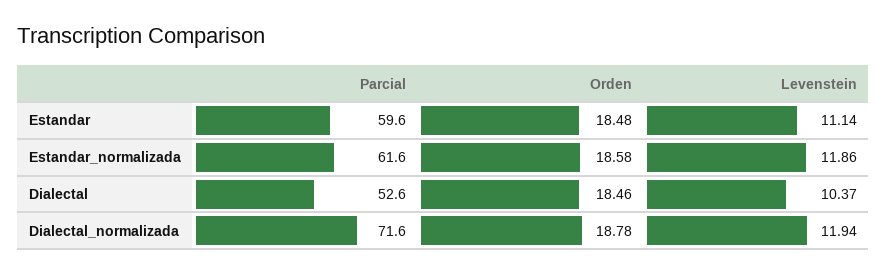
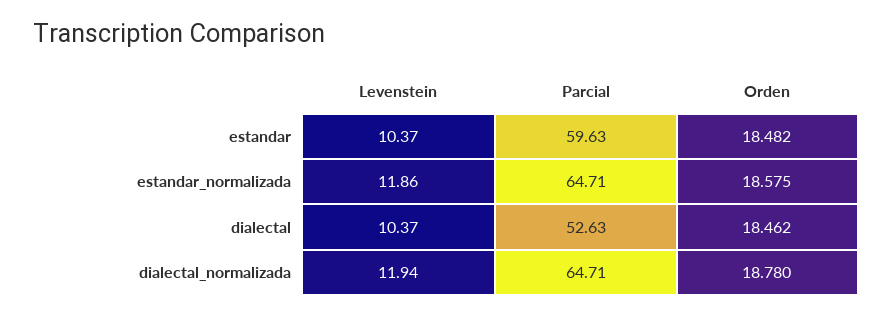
Levenstein, Estandar: 11.14 -> 10.37
Parcial, Estandar_normalizada: 61.6 -> 64.71
Parcial, Dialectal_normalizada: 71.6 -> 64.71

